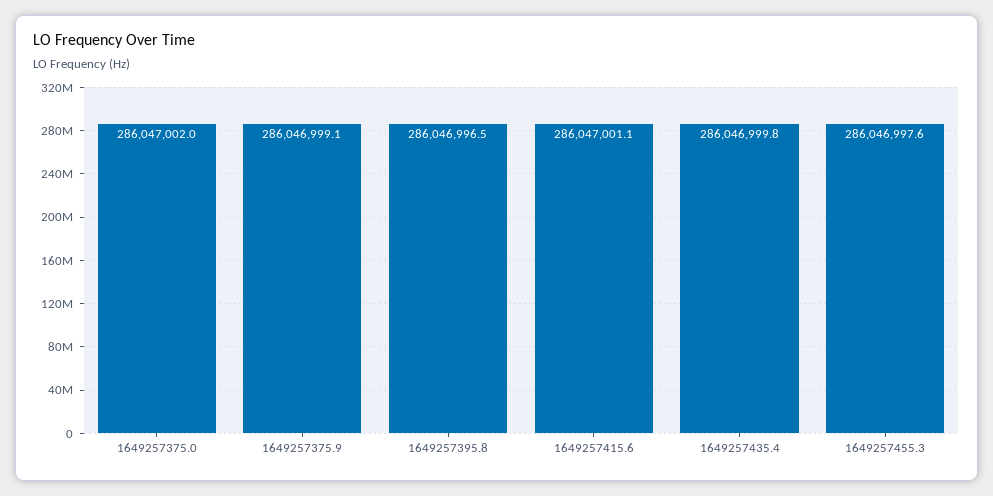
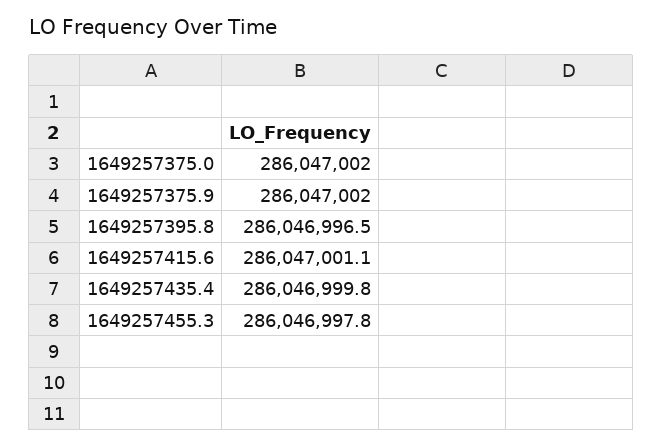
1649257375.9: 286046999.1 -> 286047002
1649257455.3: 286046997.6 -> 286046997.8

